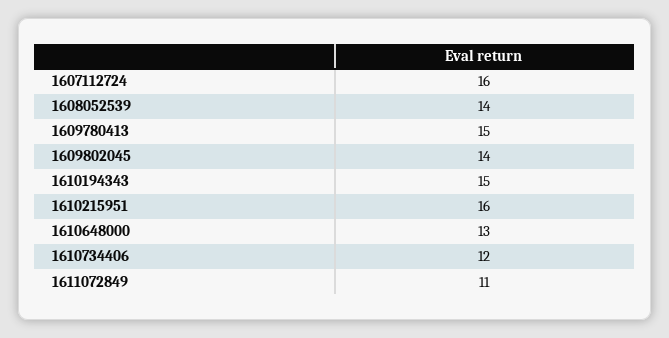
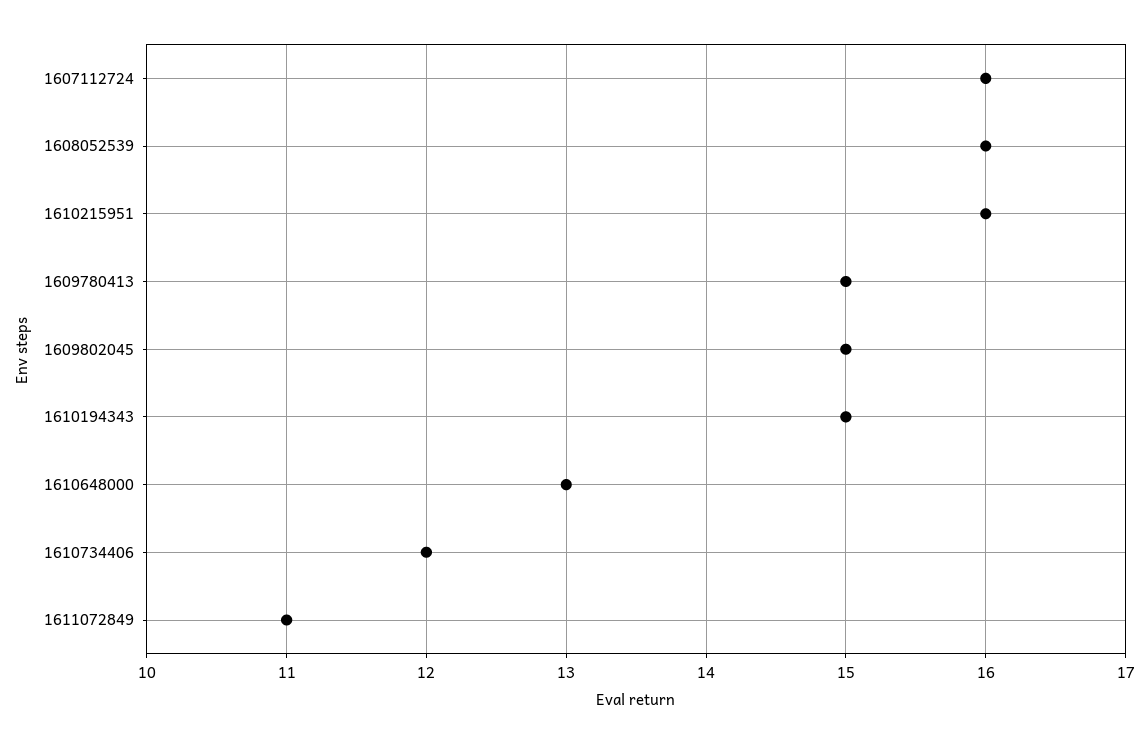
1608052539: 14 -> 16
1609802045: 14 -> 15

